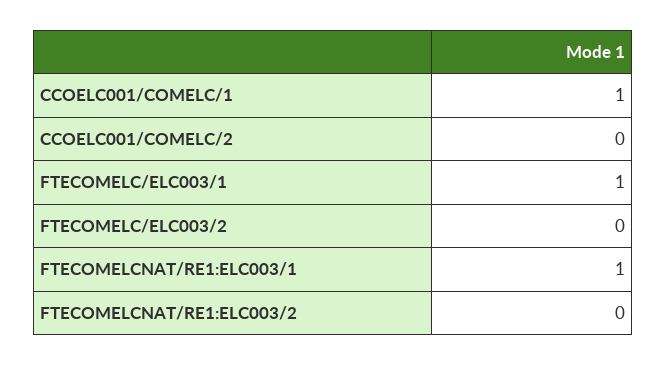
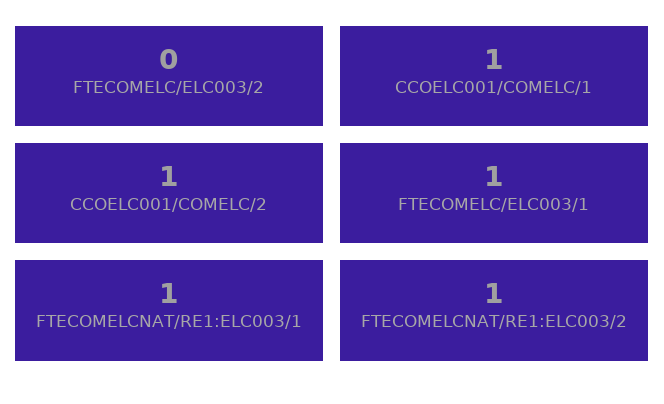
CCOELC001/COMELC/2: 0 -> 1
FTECOMELCNAT/RE1:ELC003/2: 0 -> 1

